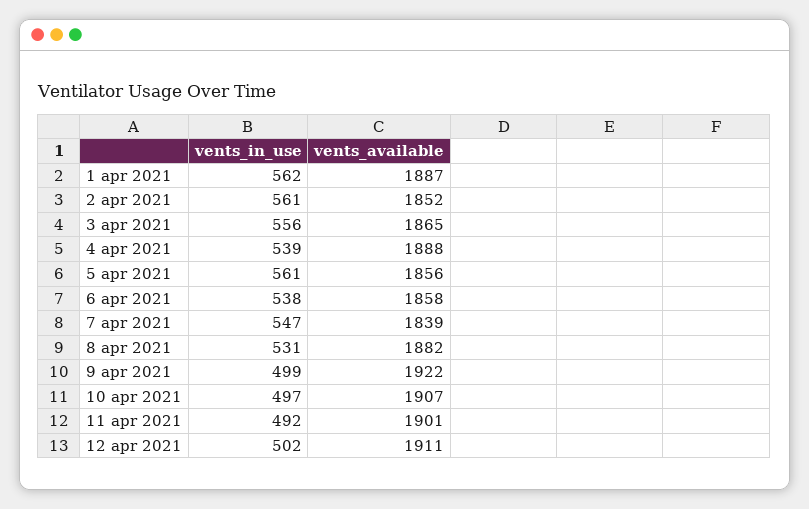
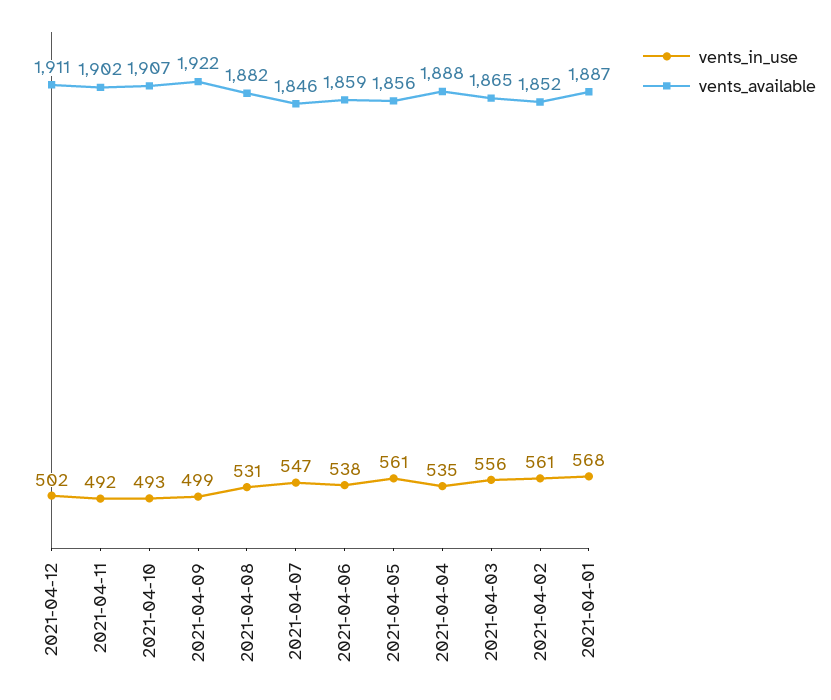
vents_in_use, 1 apr 2021: 562 -> 568
vents_in_use, 4 apr 2021: 539 -> 535
vents_available, 6 apr 2021: 1858 -> 1859
vents_available, 7 apr 2021: 1839 -> 1846
vents_in_use, 10 apr 2021: 497 -> 493
vents_available, 11 apr 2021: 1901 -> 1902

